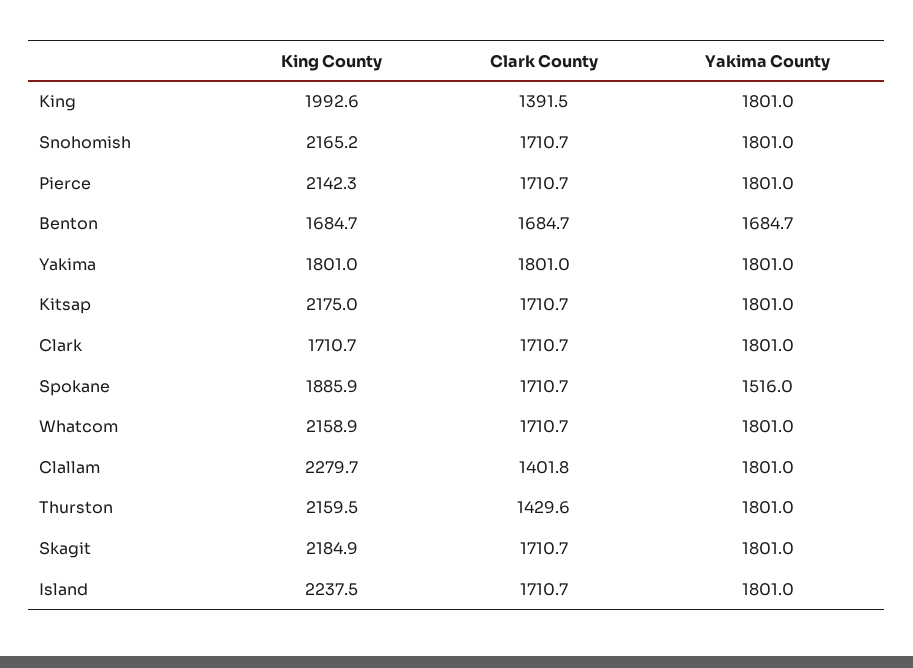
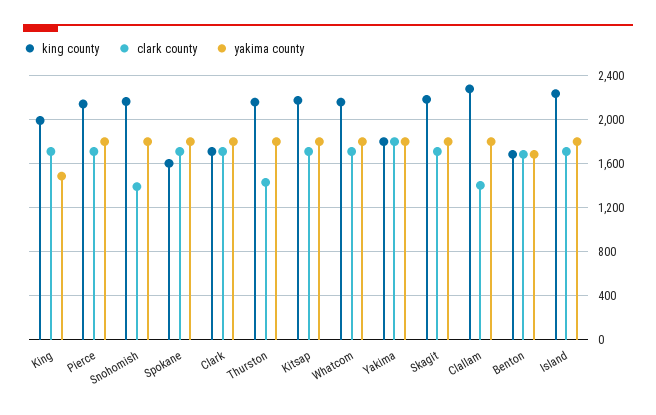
Clark County, King: 1391.5 -> 1700
Yakima County, King: 1801 -> 1500
Clark County, Snohomish: 1710.7 -> 1400
King County, Spokane: 1885.9 -> 1600
Yakima County, Spokane: 1516 -> 1800

